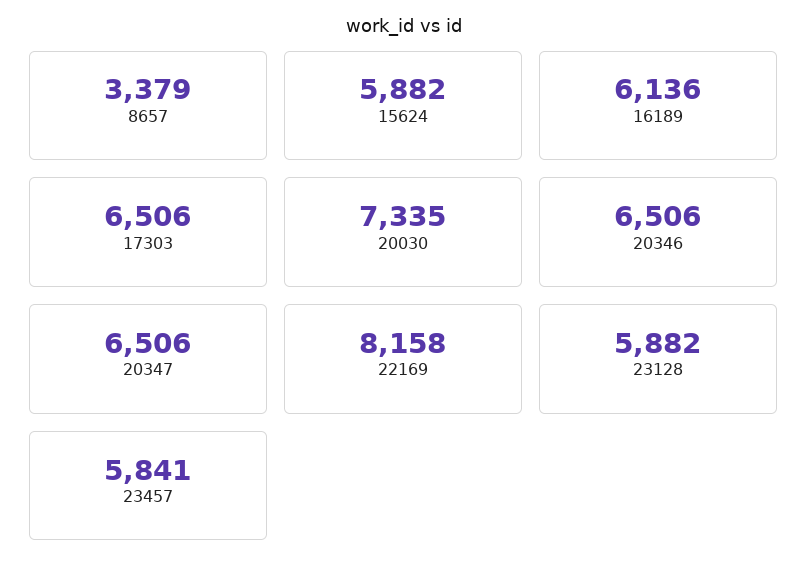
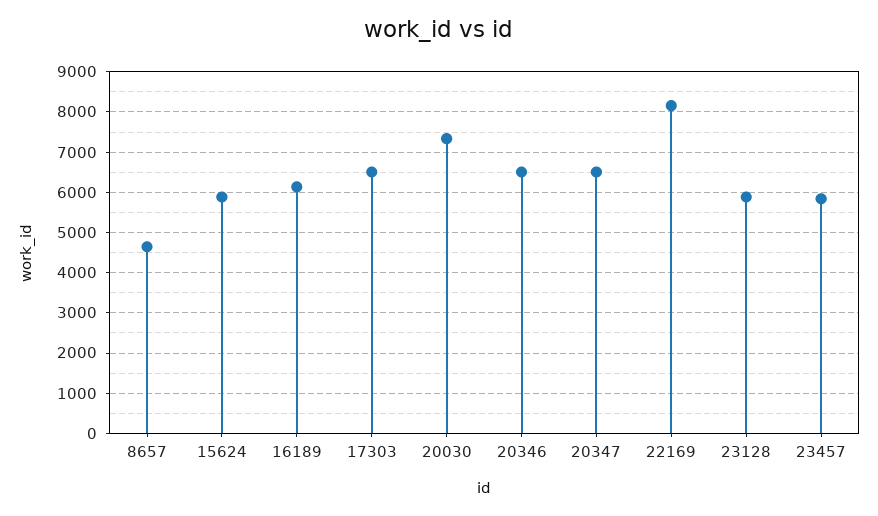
8657: 3379 -> 4600

